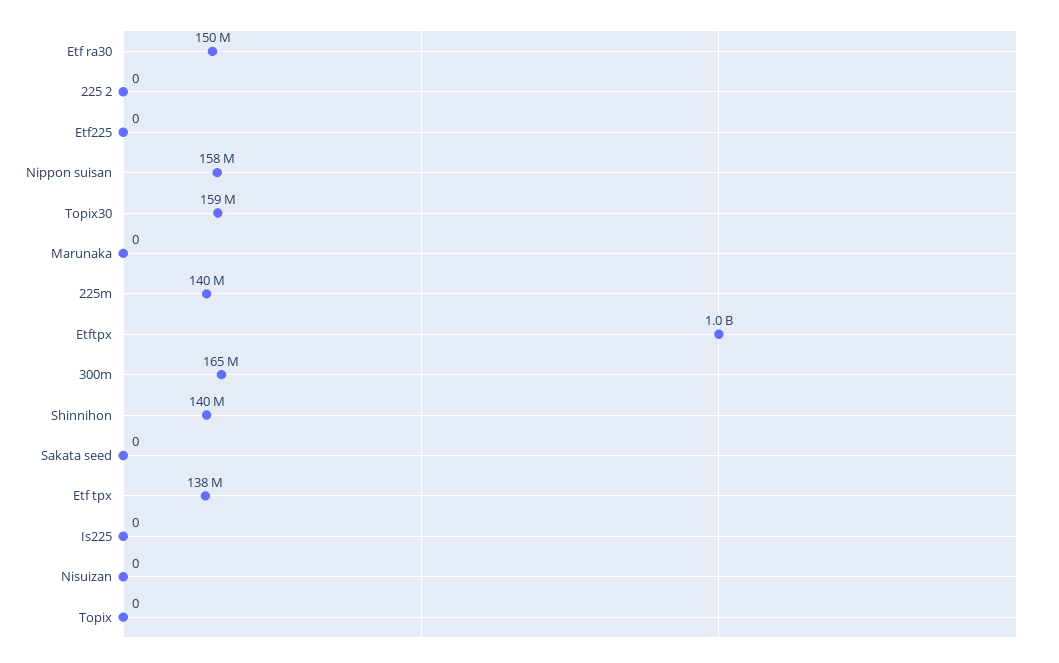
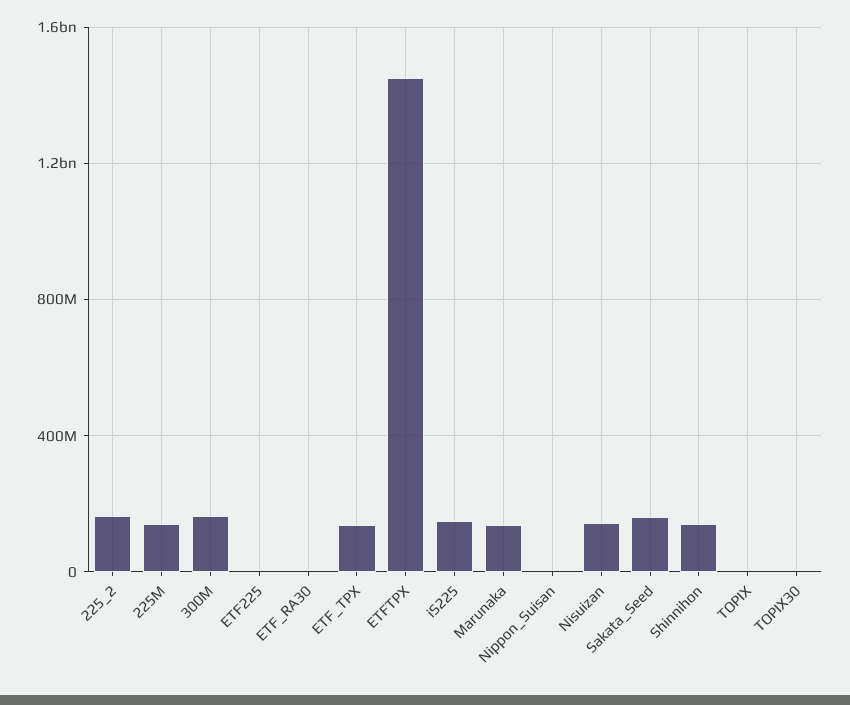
Etf ra30: 150000000 -> 0
225 2: 0 -> 150000000
Nippon suisan: 158000000 -> 0
Topix30: 159000000 -> 0
Marunaka: 0 -> 150000000
Etftpx: 1000000000 -> 1450000000
Sakata seed: 0 -> 150000000
Is225: 0 -> 150000000
Nisuizan: 0 -> 150000000

